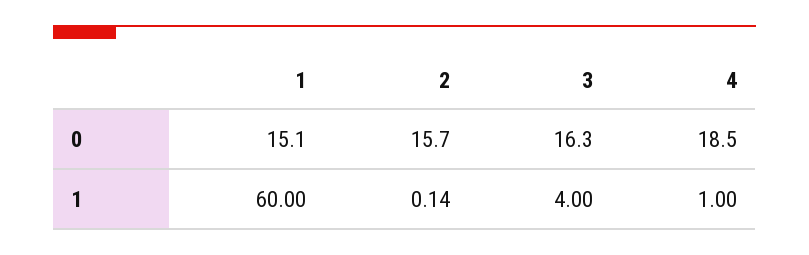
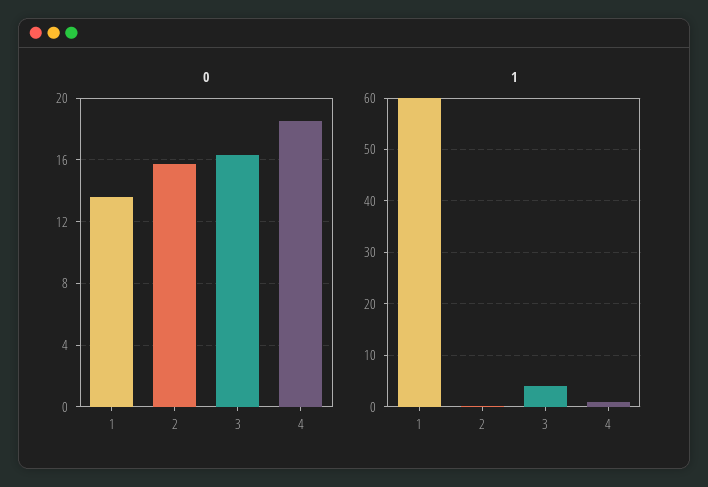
0, 1: 15.1 -> 13.5

